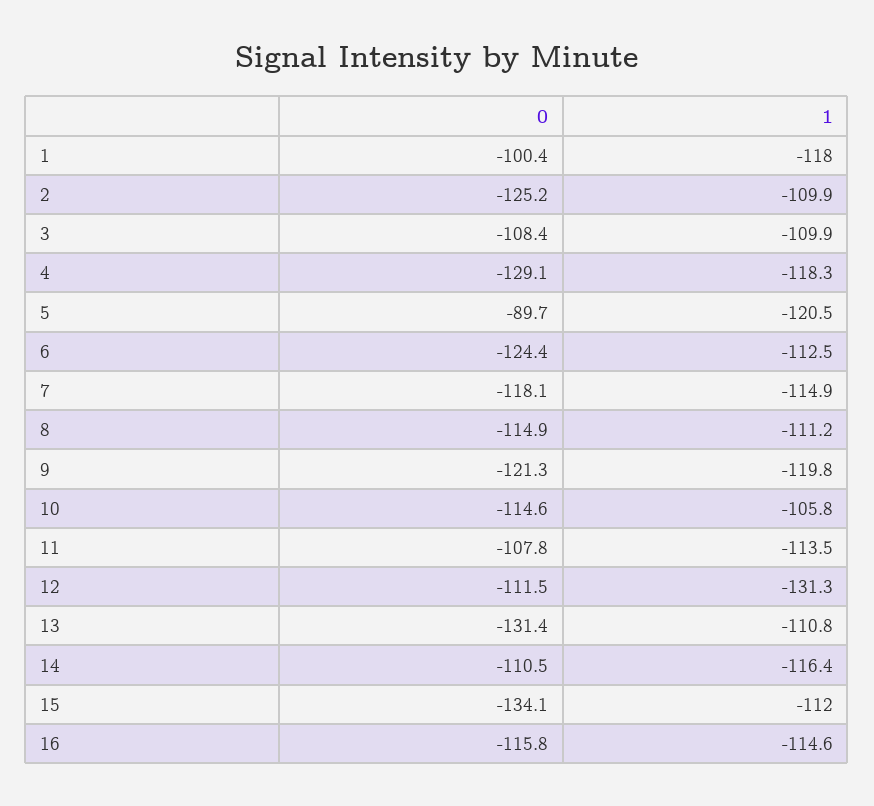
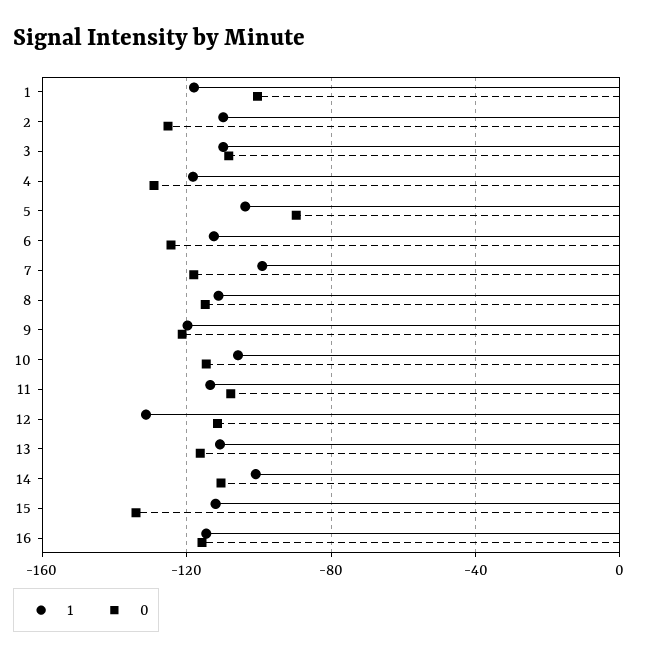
1, 5: -120.5 -> -105
1, 7: -114.9 -> -100
0, 13: -131.4 -> -115
1, 14: -116.4 -> -100

